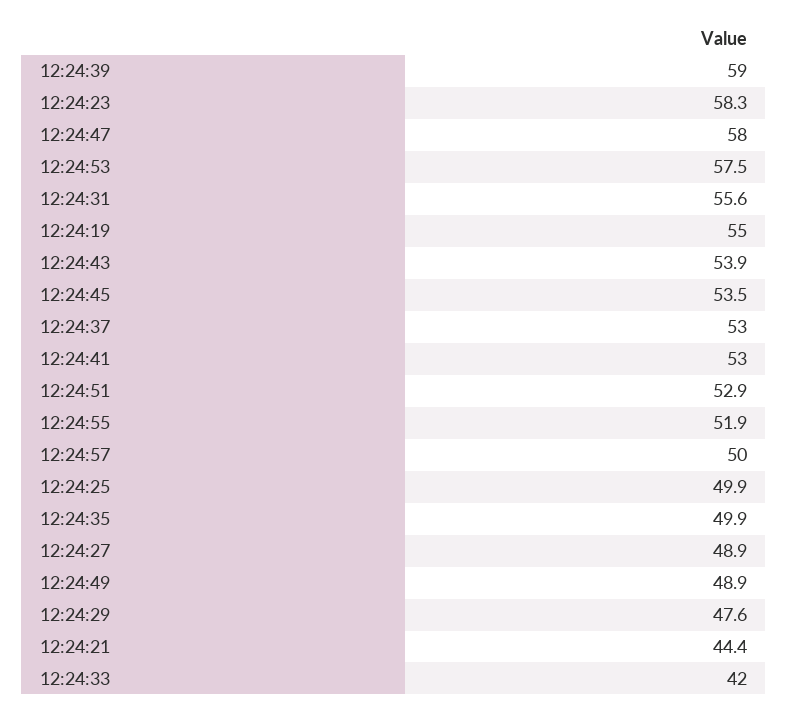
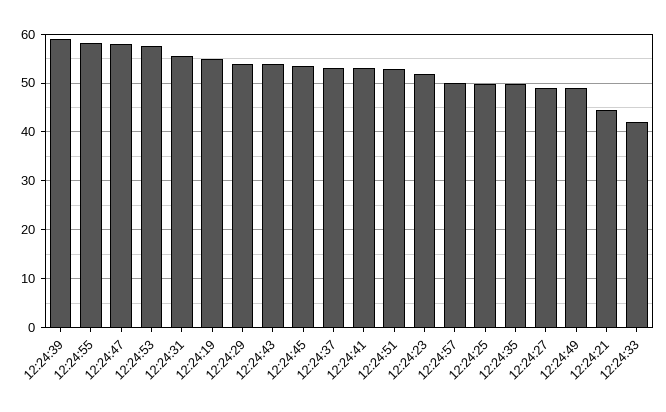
12:24:23: 58.3 -> 52
12:24:55: 51.9 -> 58
12:24:29: 47.6 -> 54

